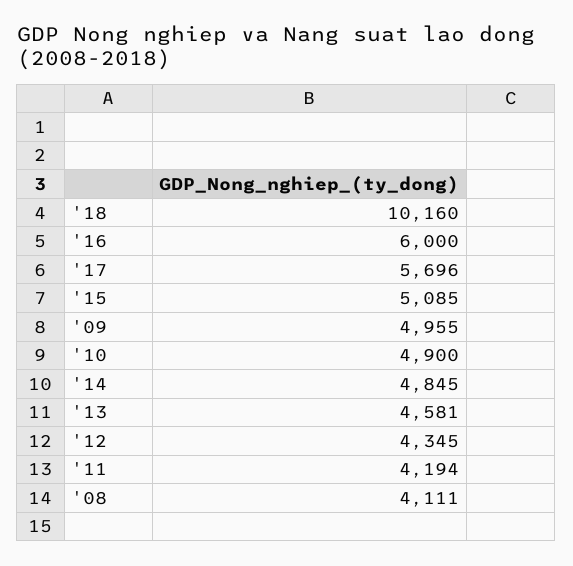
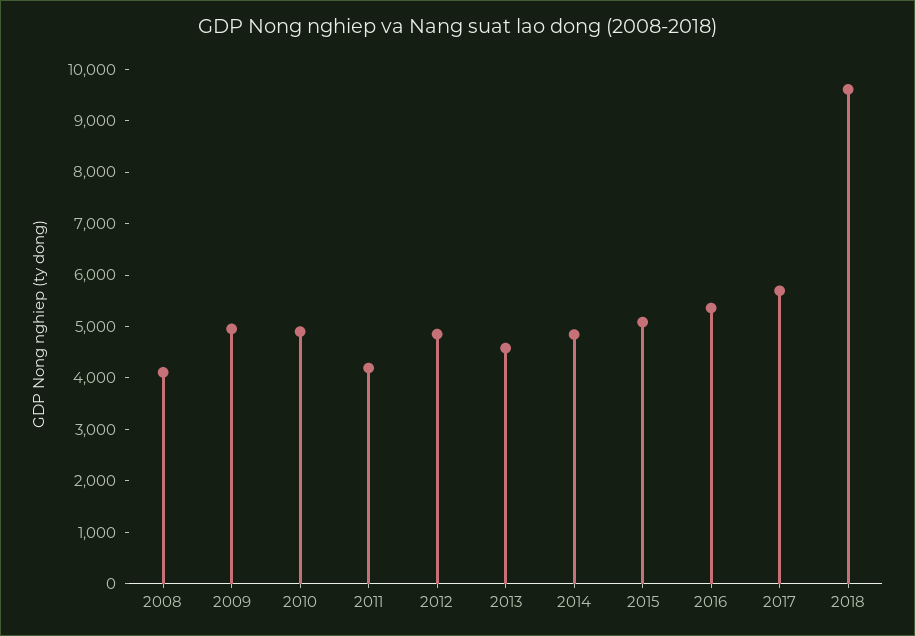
'18: 10160 -> 9600
'16: 6000 -> 5400
'12: 4345 -> 4800

